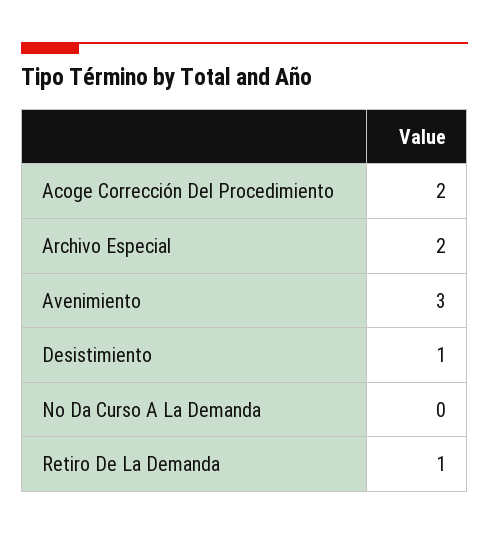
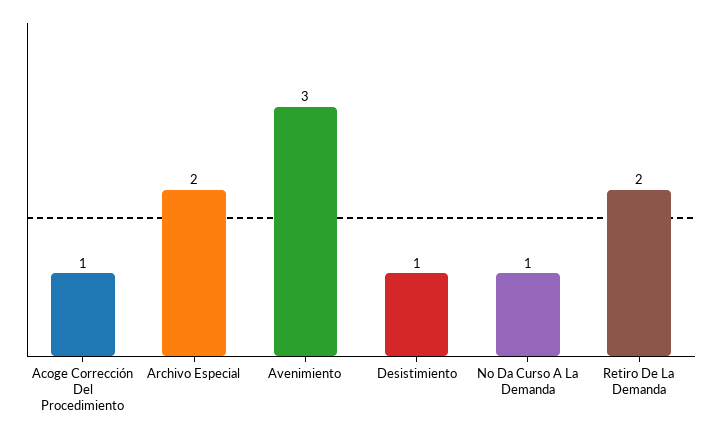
Acoge Corrección Del Procedimiento: 2 -> 1
No Da Curso A La Demanda: 0 -> 1
Retiro De La Demanda: 1 -> 2

